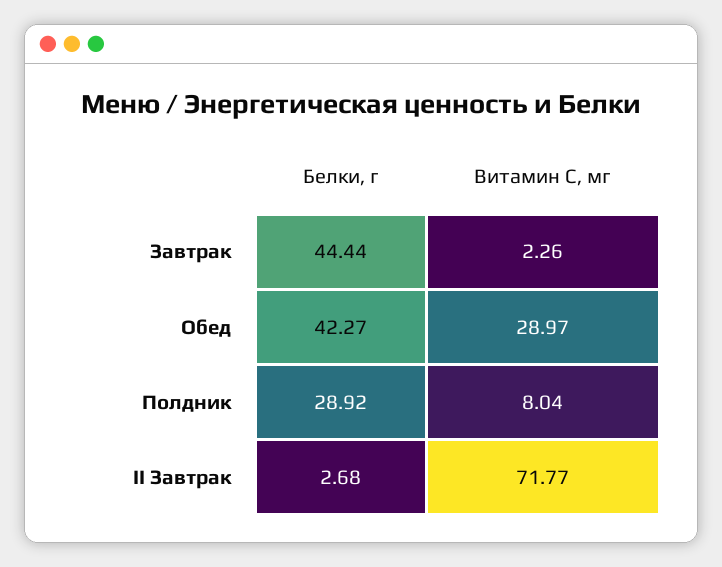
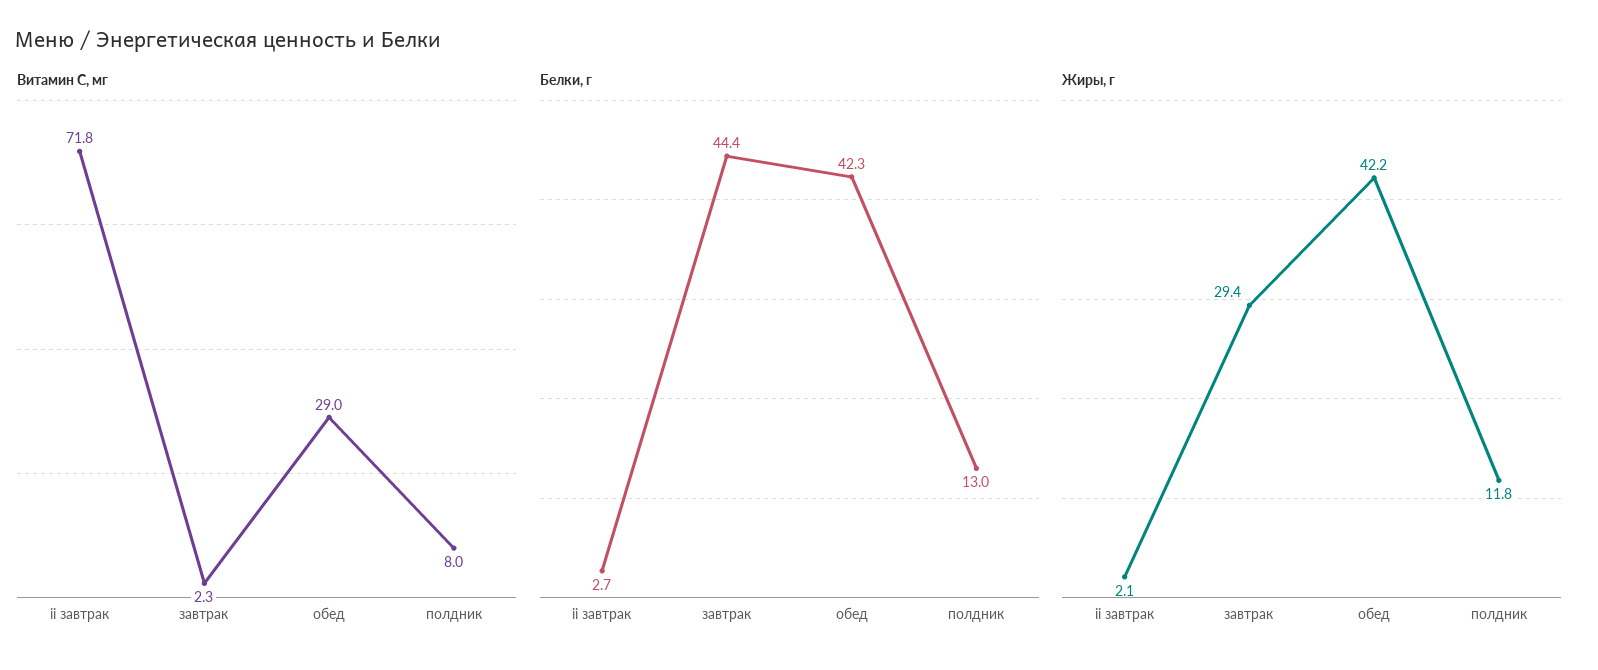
Белки, г, Полдник: 28.92 -> 13
Жиры, г, II Завтрак: none -> 2.1
Жиры, г, Завтрак: none -> 29.4
Жиры, г, Обед: none -> 42.2
Жиры, г, Полдник: none -> 11.8

